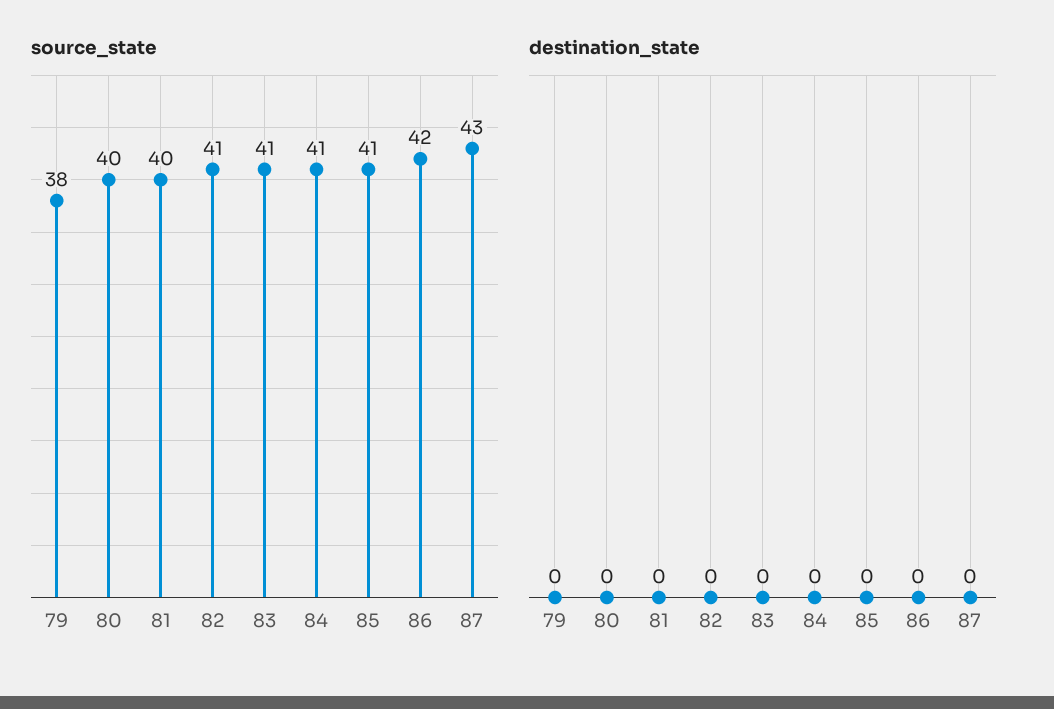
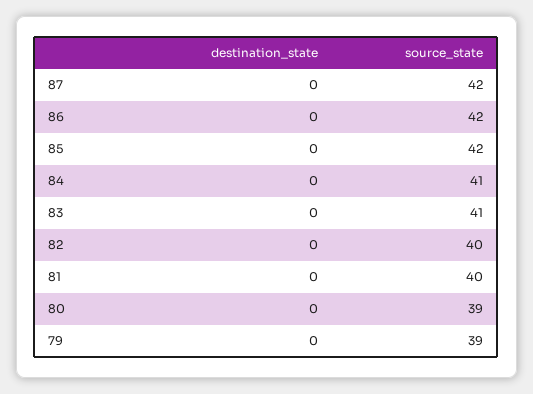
source_state, 79: 38 -> 39
source_state, 80: 40 -> 39
source_state, 82: 41 -> 40
source_state, 85: 41 -> 42
source_state, 87: 43 -> 42

